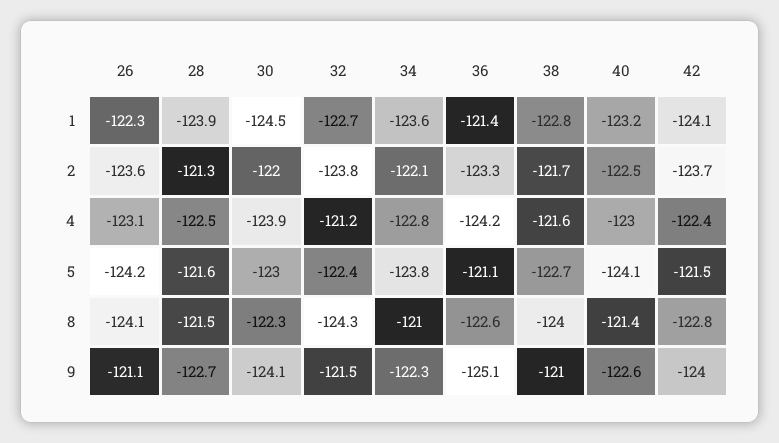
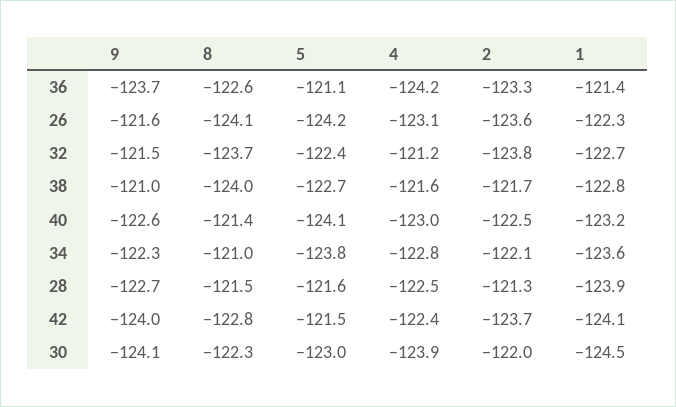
32, 8: -124.3 -> -123.7
26, 9: -121.1 -> -121.6
36, 9: -125.1 -> -123.7

